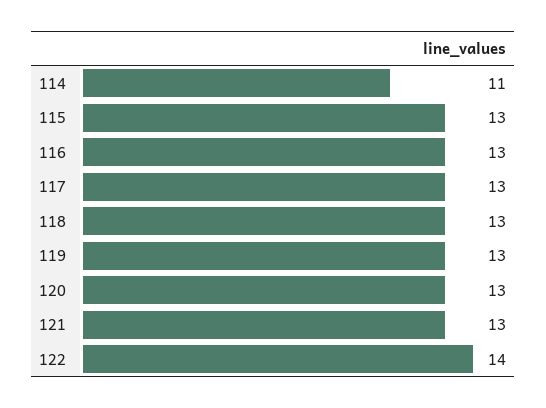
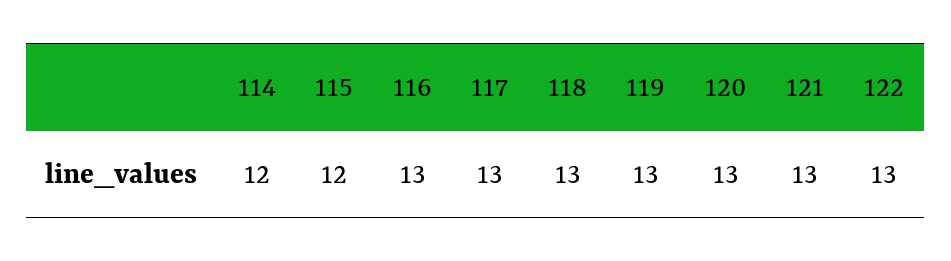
114: 11 -> 12
115: 13 -> 12
122: 14 -> 13

